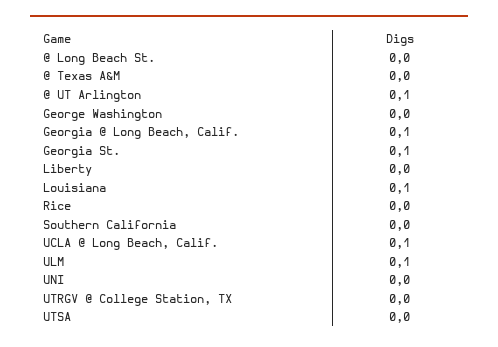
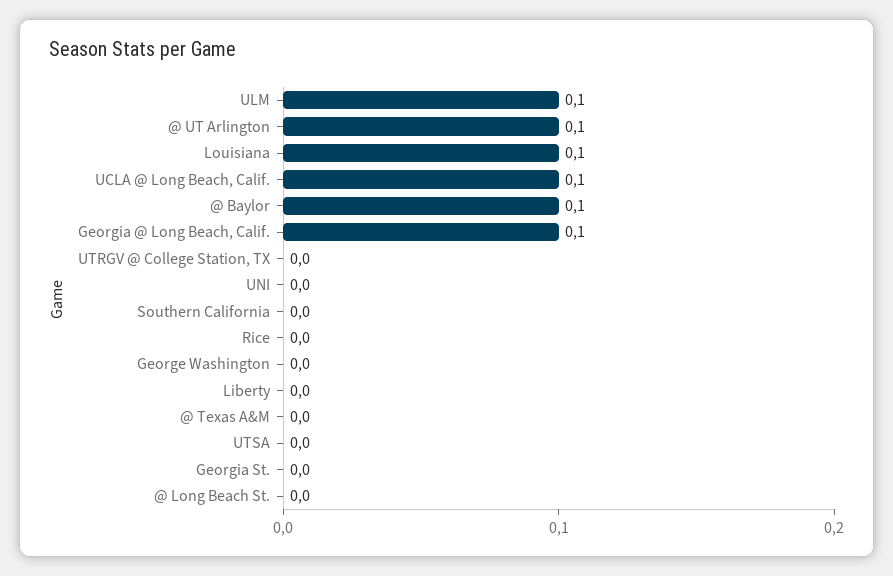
Georgia St.: 0.1 -> 0
@ Baylor: none -> 0.1

